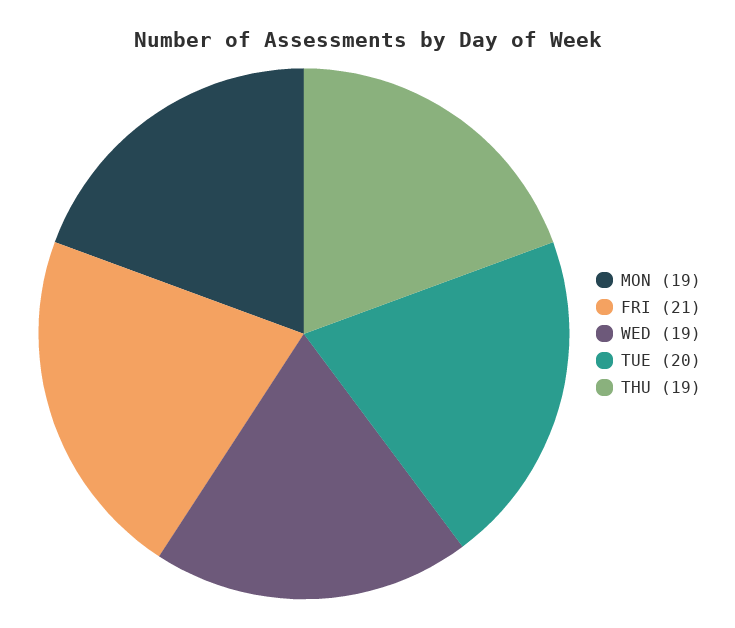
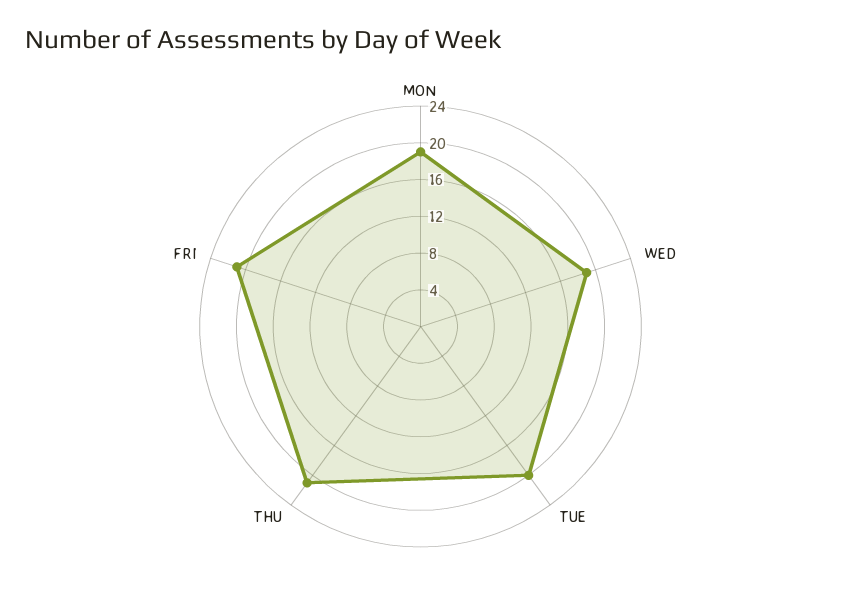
THU: 19 -> 21

